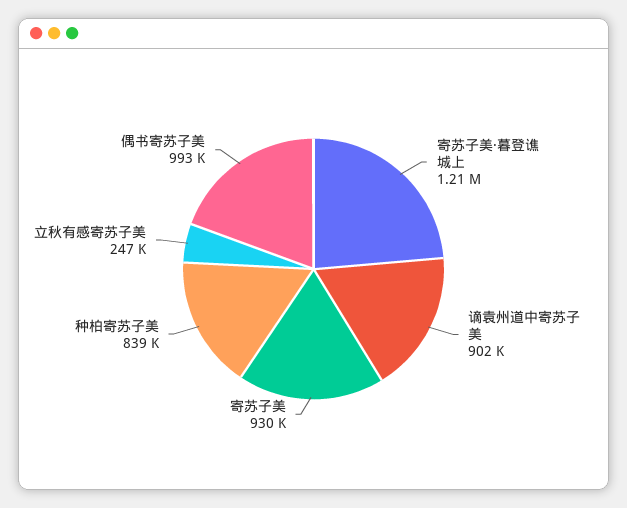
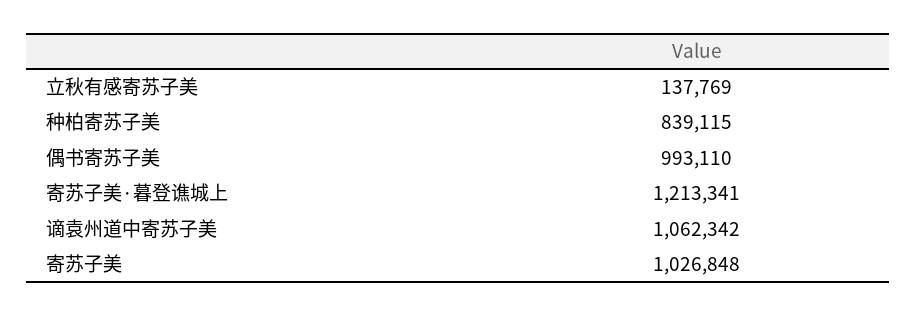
谪袁州道中寄苏子美: 902000 -> 1062342
寄苏子美: 930000 -> 1026848
立秋有感寄苏子美: 247000 -> 137769

